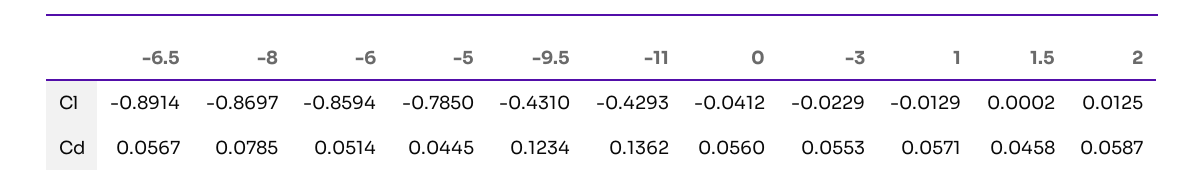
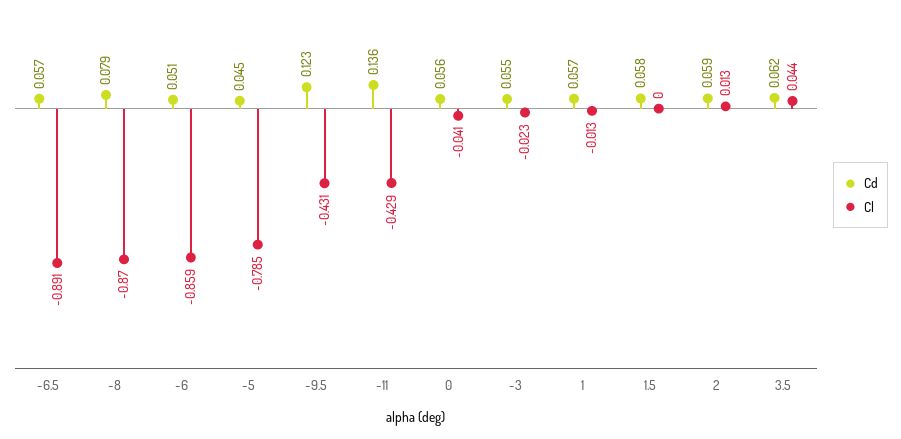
Cd, 1.5: 0.0458 -> 0.058
Cd, 3.5: none -> 0.062
Cl, 3.5: none -> 0.044

